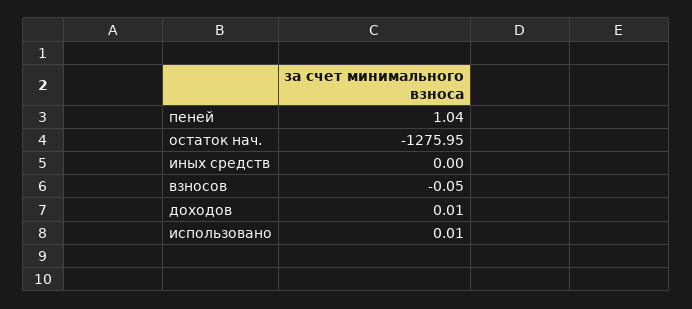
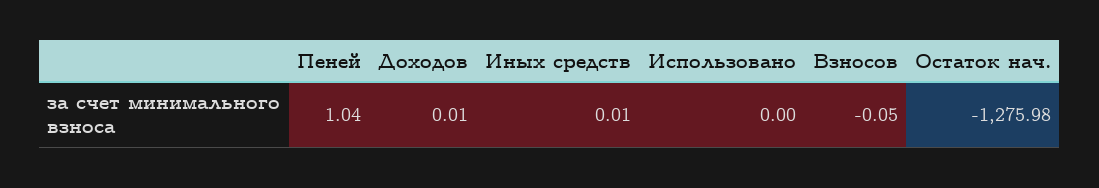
остаток нач.: -1275.95 -> -1275.98
иных средств: 0 -> 0.01
использовано: 0.01 -> 0

